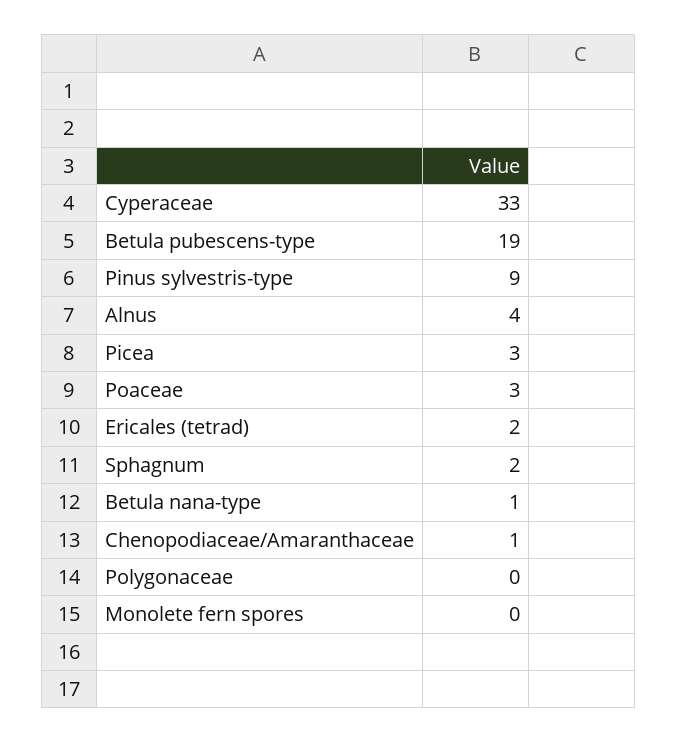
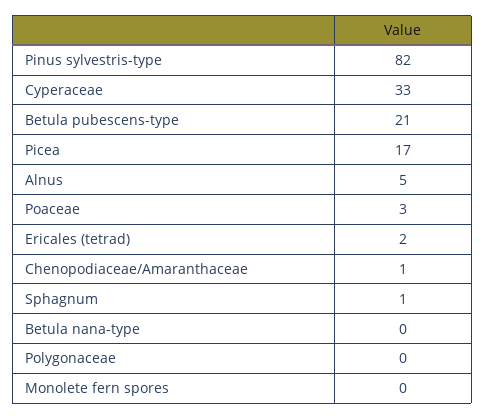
Betula pubescens-type: 19 -> 21
Pinus sylvestris-type: 9 -> 82
Alnus: 4 -> 5
Picea: 3 -> 17
Sphagnum: 2 -> 1
Betula nana-type: 1 -> 0

